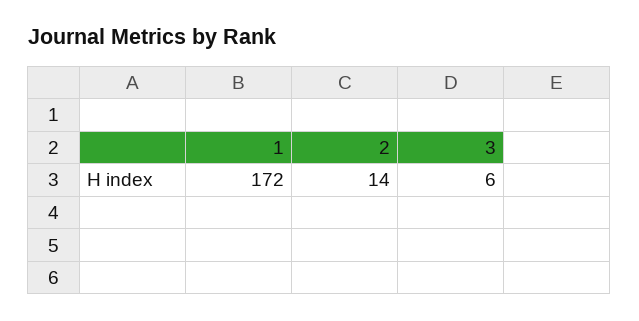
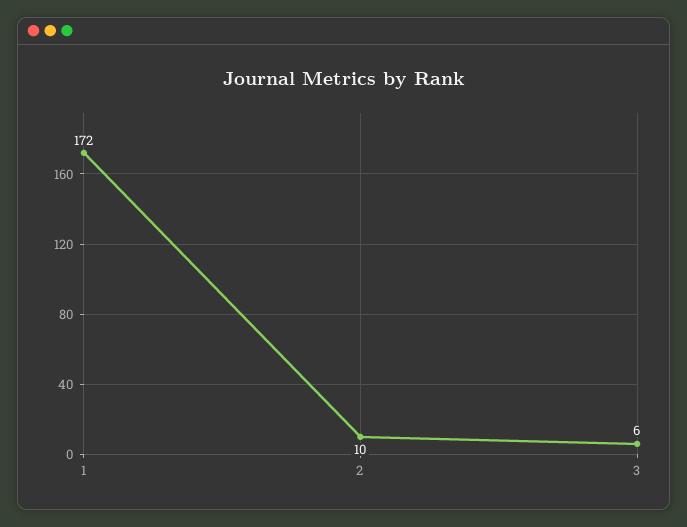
2: 14 -> 10

